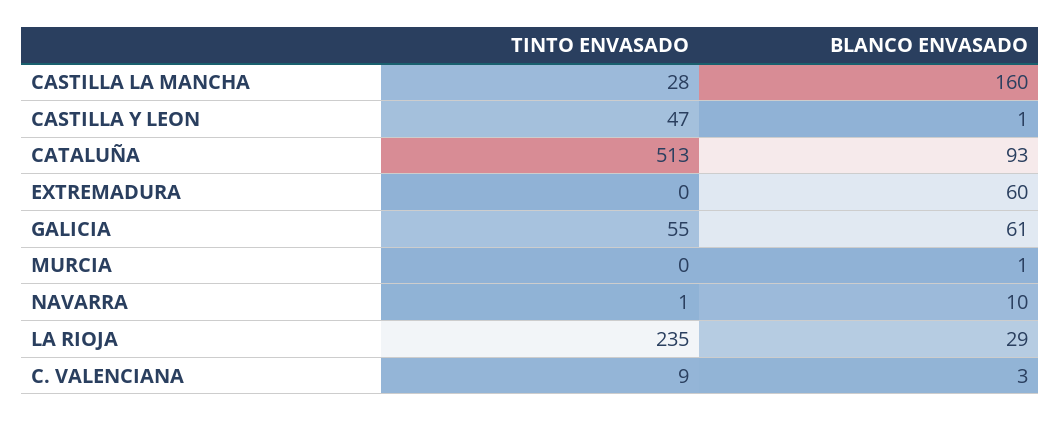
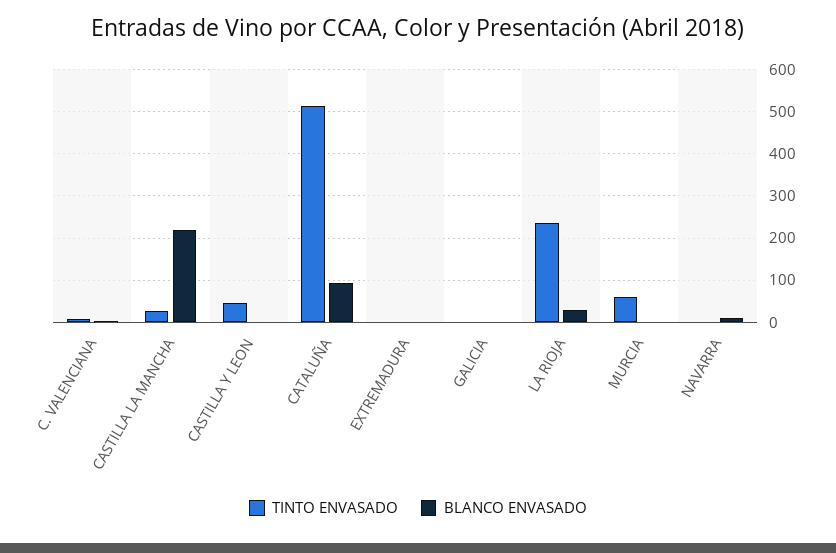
BLANCO ENVASADO, CASTILLA LA MANCHA: 160 -> 220
BLANCO ENVASADO, EXTREMADURA: 60 -> 0
TINTO ENVASADO, GALICIA: 55 -> 0
BLANCO ENVASADO, GALICIA: 61 -> 0
TINTO ENVASADO, MURCIA: 0 -> 60

